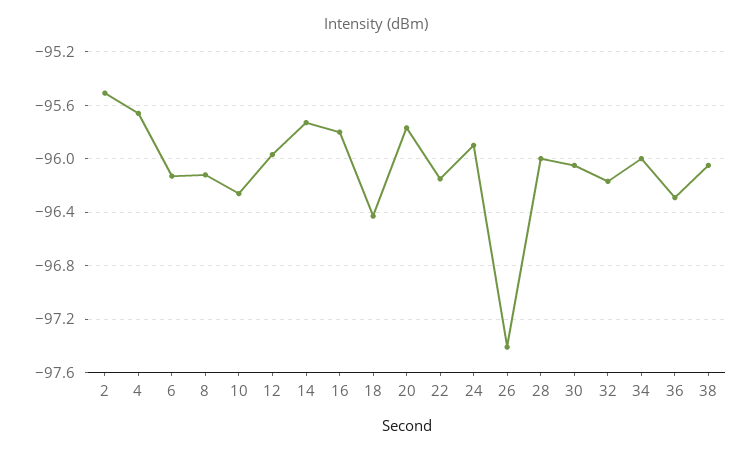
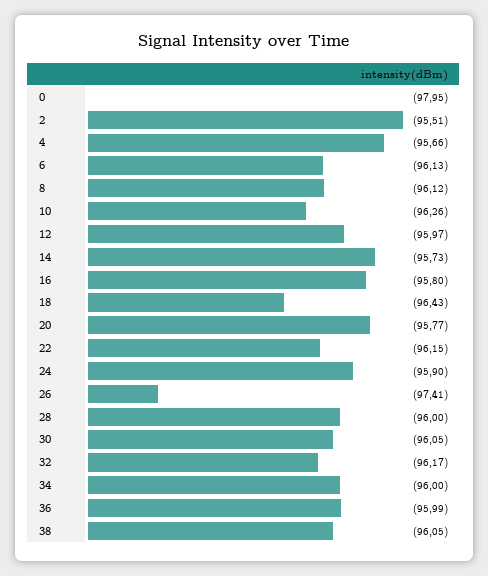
36: -96.3 -> -95.99
0: none -> -97.95

